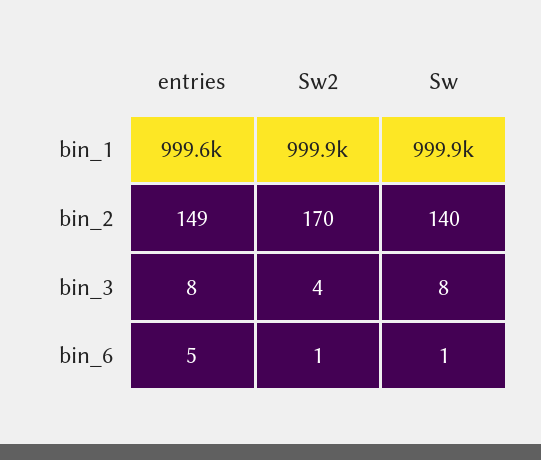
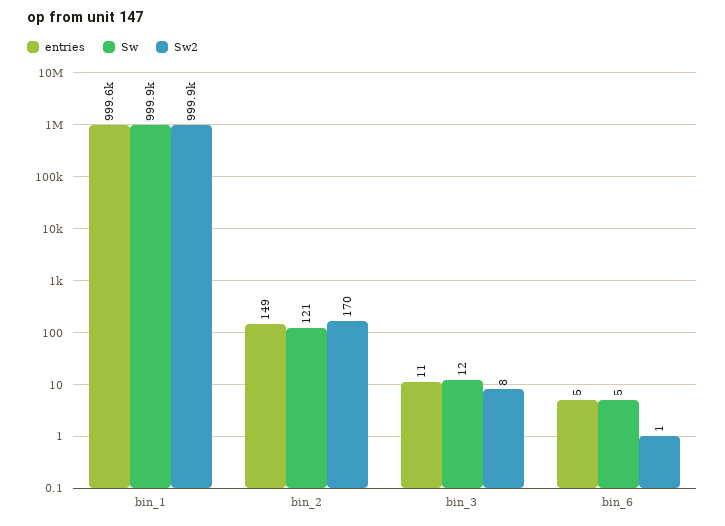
Sw, bin_2: 140 -> 121
entries, bin_3: 8 -> 11
Sw2, bin_3: 4 -> 8
Sw, bin_3: 8 -> 12
Sw, bin_6: 1 -> 5

